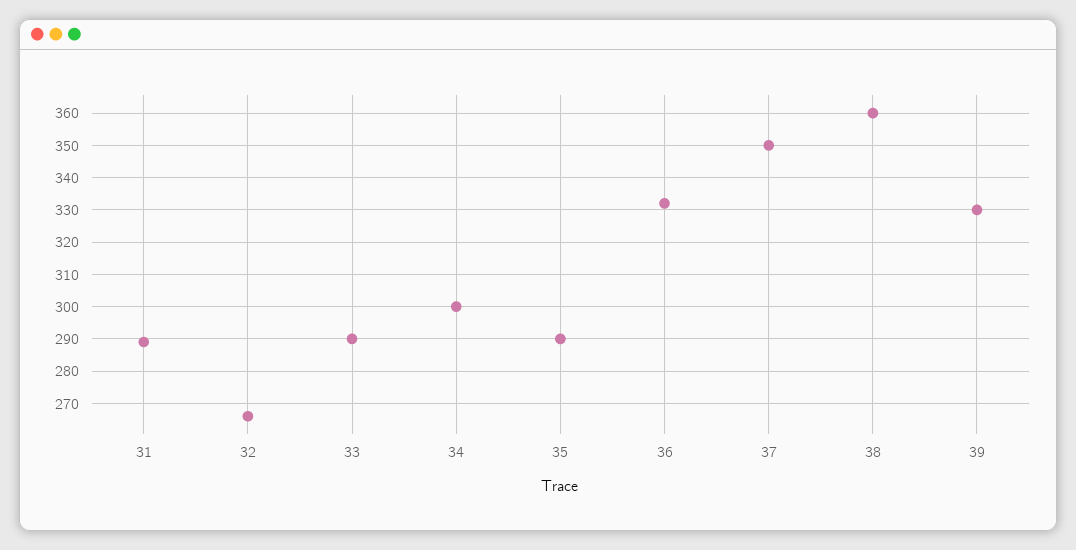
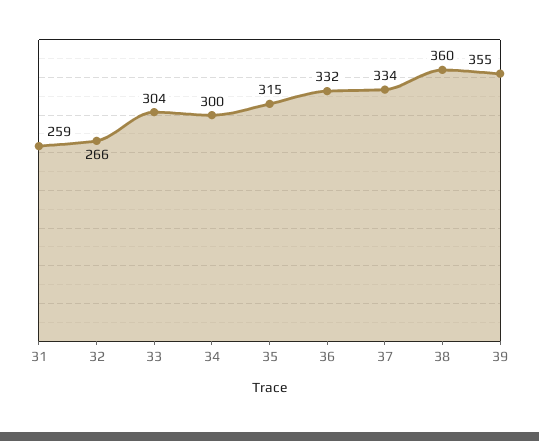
31: 290 -> 259
33: 290 -> 304
35: 290 -> 315
37: 350 -> 334
39: 330 -> 355

